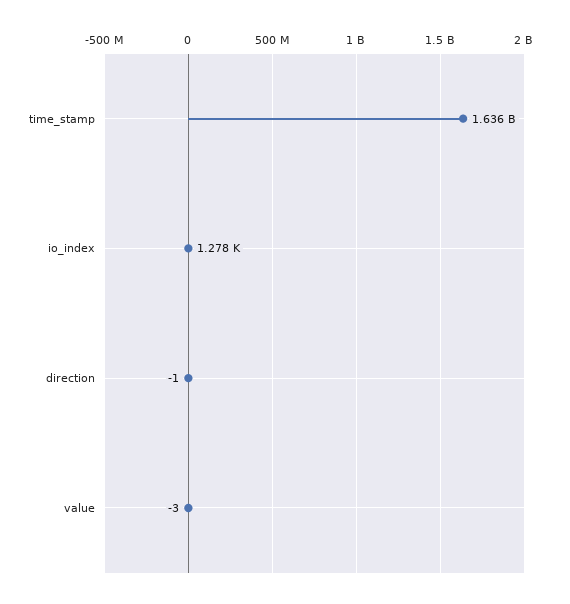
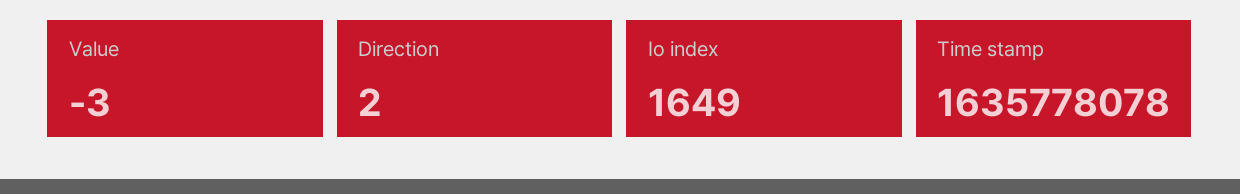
io_index: 1278 -> 1649
direction: -1 -> 2

